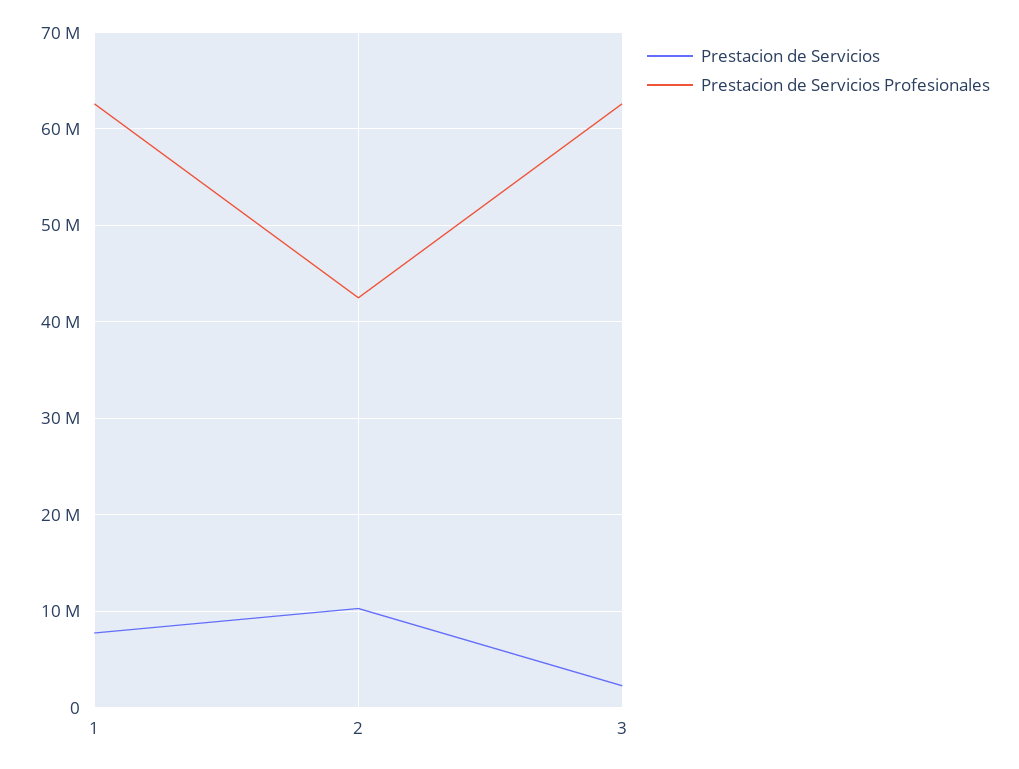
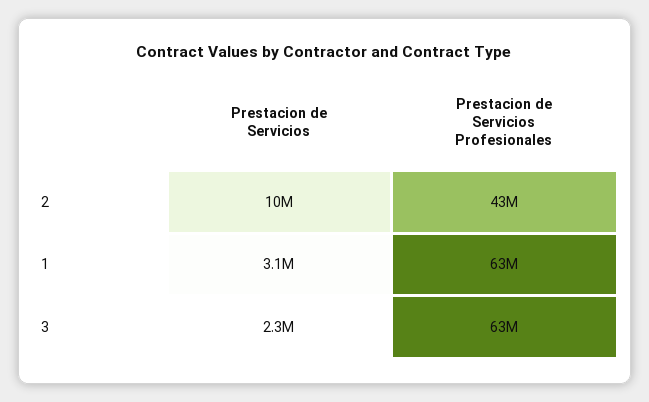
Prestacion de Servicios, 1: 8000000 -> 3100000

